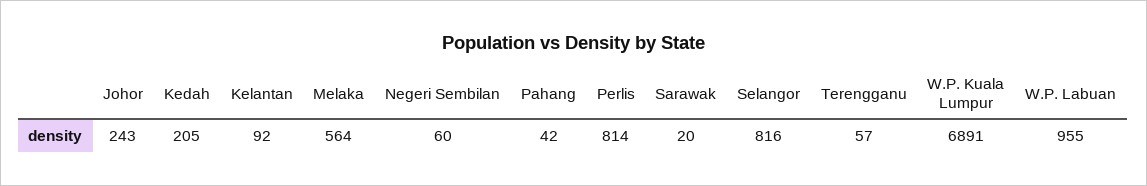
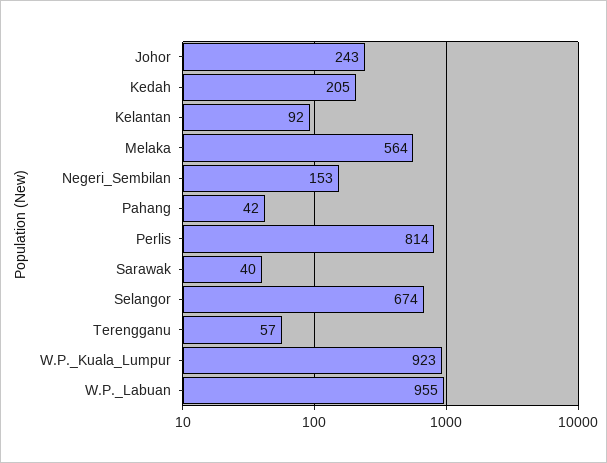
Negeri Sembilan: 60 -> 153
Sarawak: 20 -> 40
Selangor: 816 -> 674
W.P. Kuala Lumpur: 6891 -> 923

